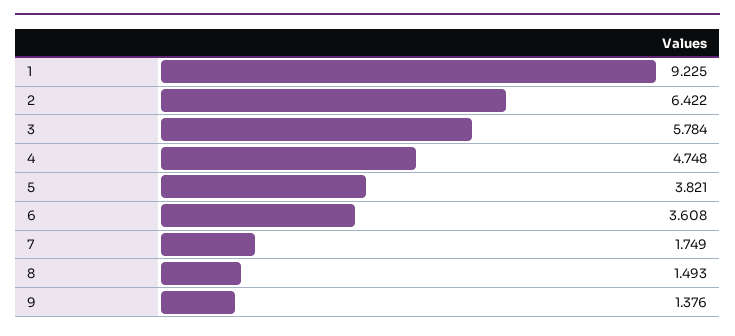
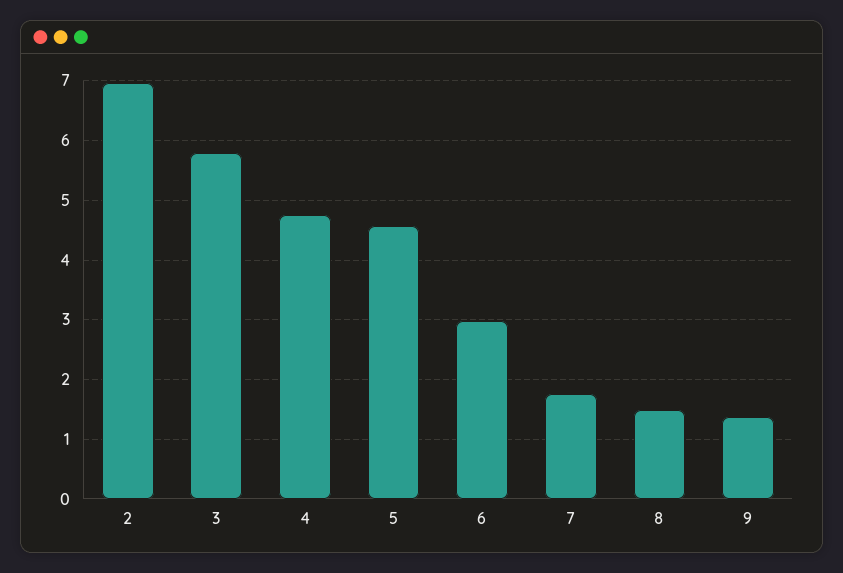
1: 9.225 -> none
2: 6.422 -> 7
5: 3.821 -> 4.6
6: 3.608 -> 3

